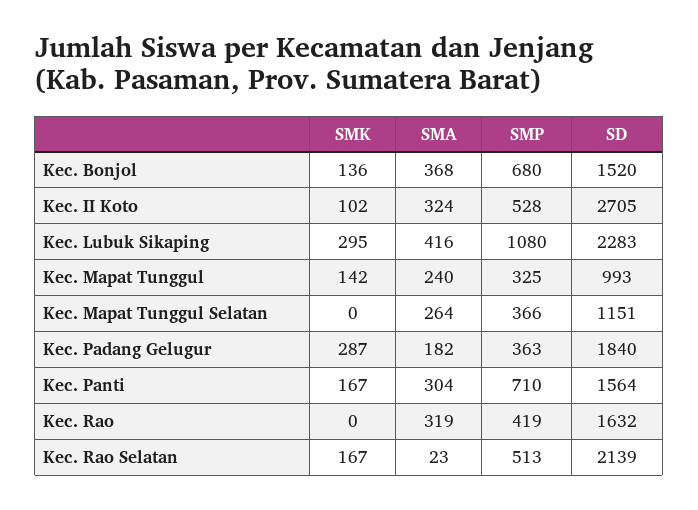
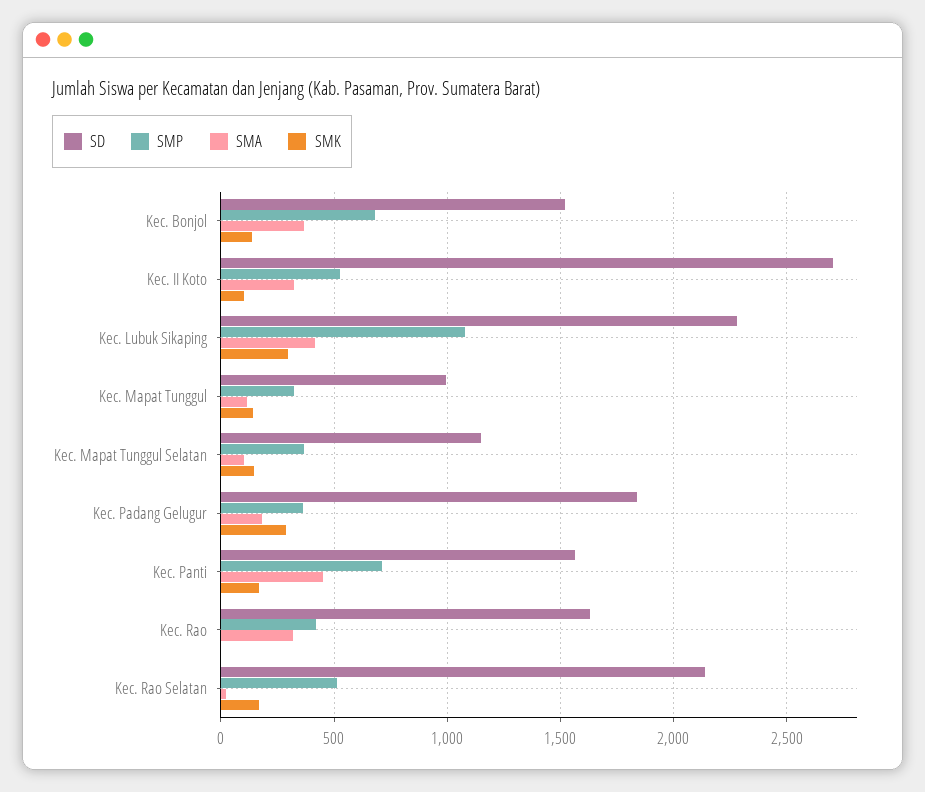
SMA, Kec. Mapat Tunggul: 240 -> 100
SMK, Kec. Mapat Tunggul Selatan: 0 -> 150
SMA, Kec. Mapat Tunggul Selatan: 264 -> 100
SMA, Kec. Panti: 304 -> 450

